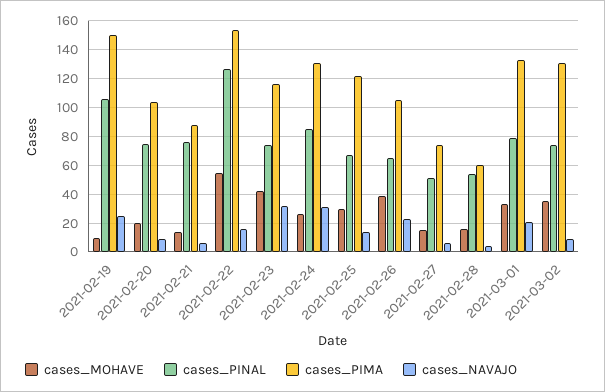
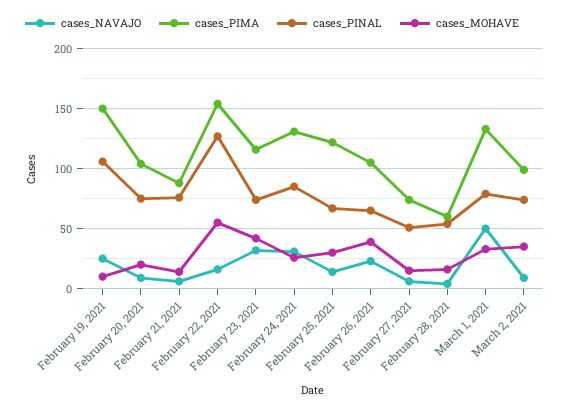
cases_NAVAJO, 2021-03-01: 20 -> 50
cases_PIMA, 2021-03-02: 130 -> 100

